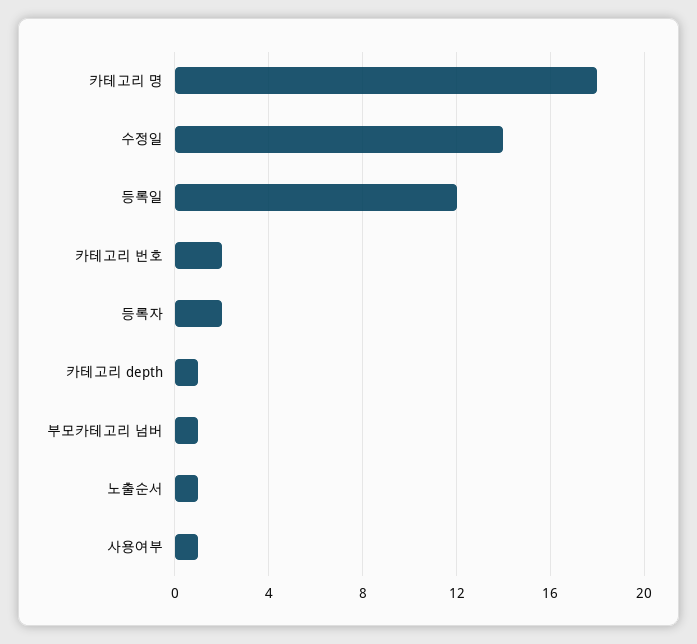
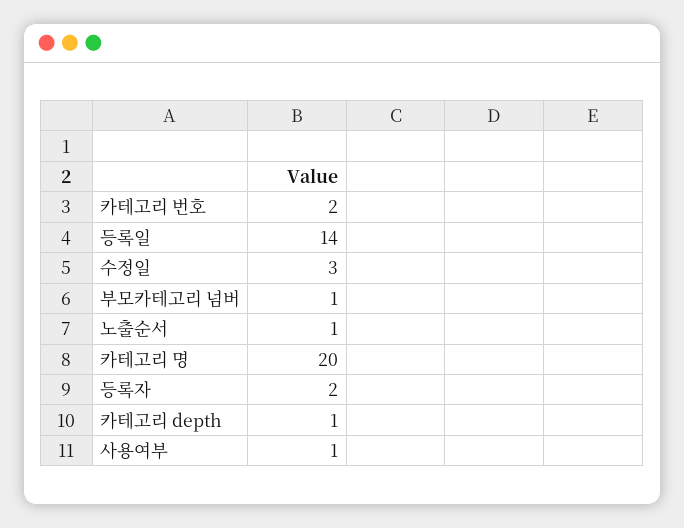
카테고리 명: 18 -> 20
수정일: 14 -> 3
등록일: 12 -> 14

